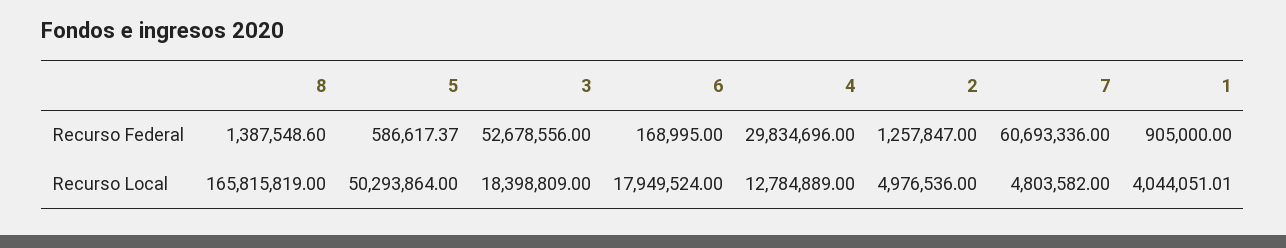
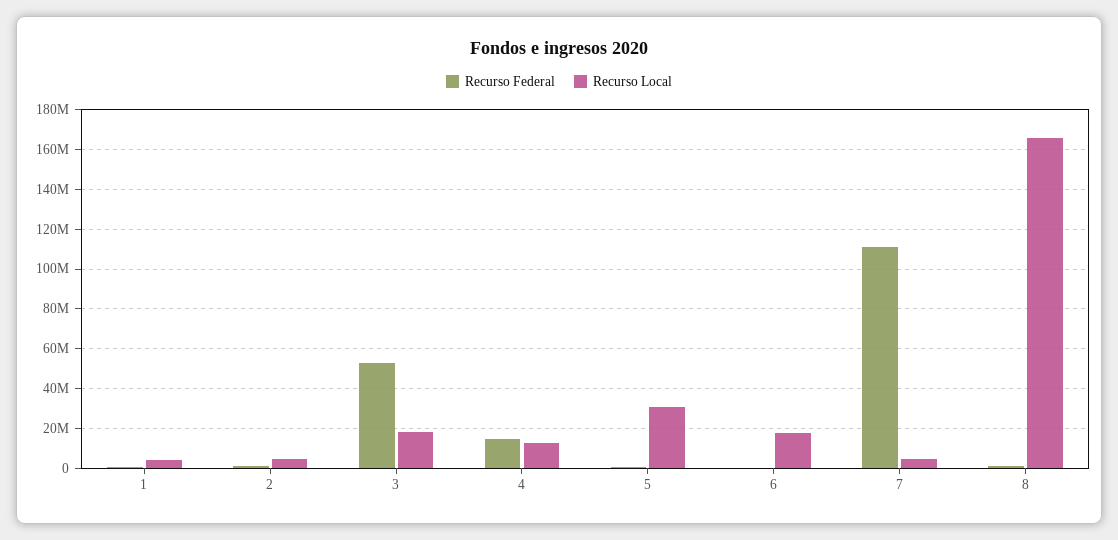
Recurso Federal, 4: 29834696 -> 15000000
Recurso Federal, 7: 60693336 -> 110000000
Recurso Local, 5: 50293864 -> 30000000

